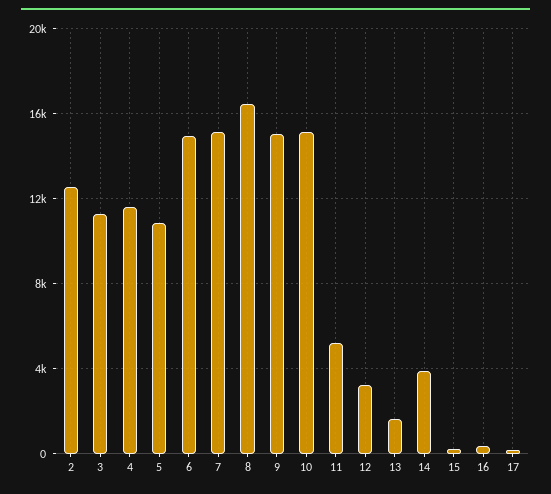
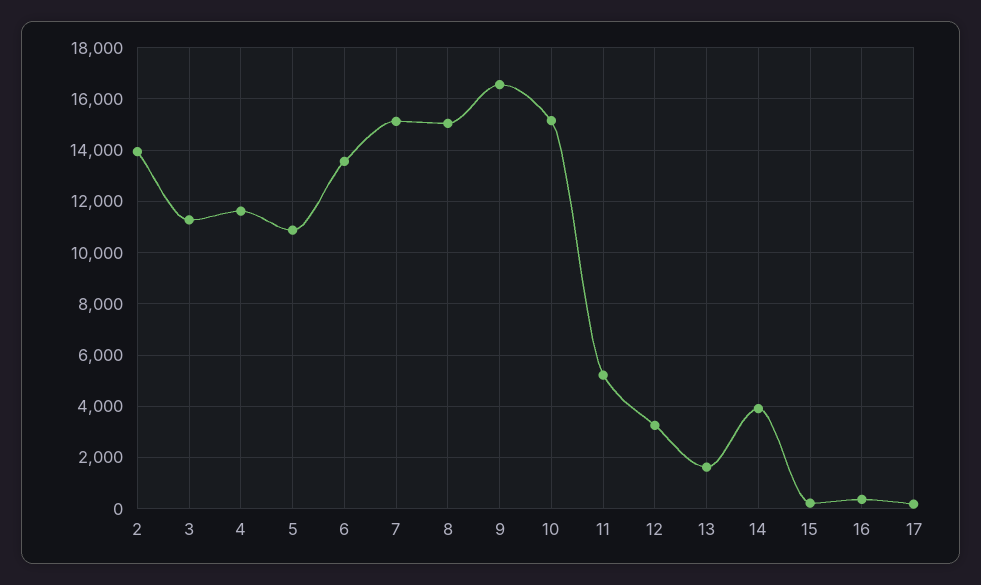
2: 12500 -> 14000
6: 15000 -> 13500
8: 16500 -> 15000
9: 15000 -> 16500

